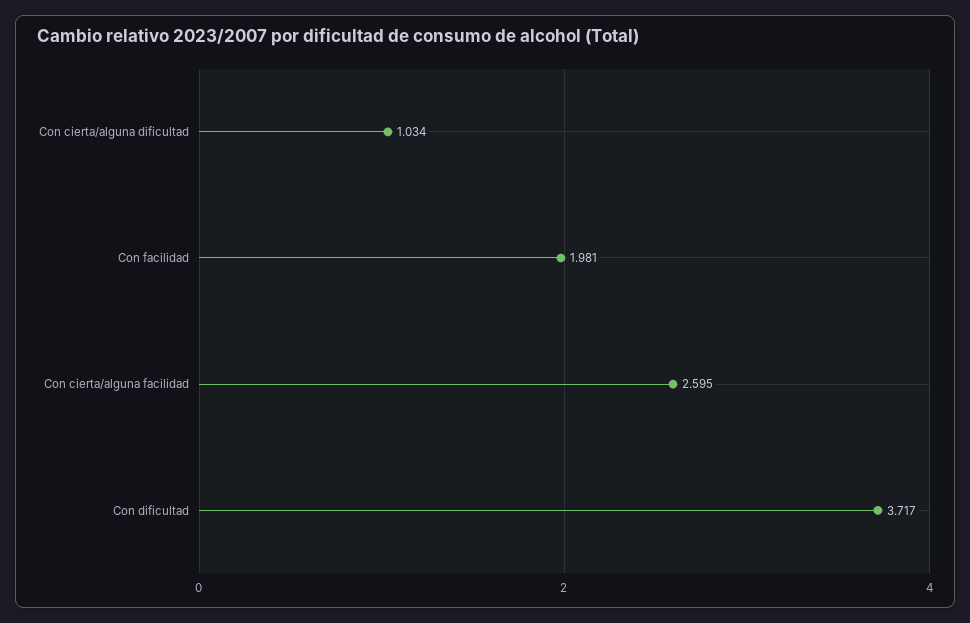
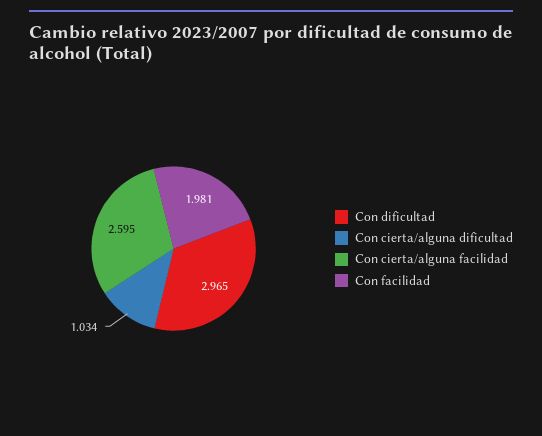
Con dificultad: 3.717 -> 2.965

